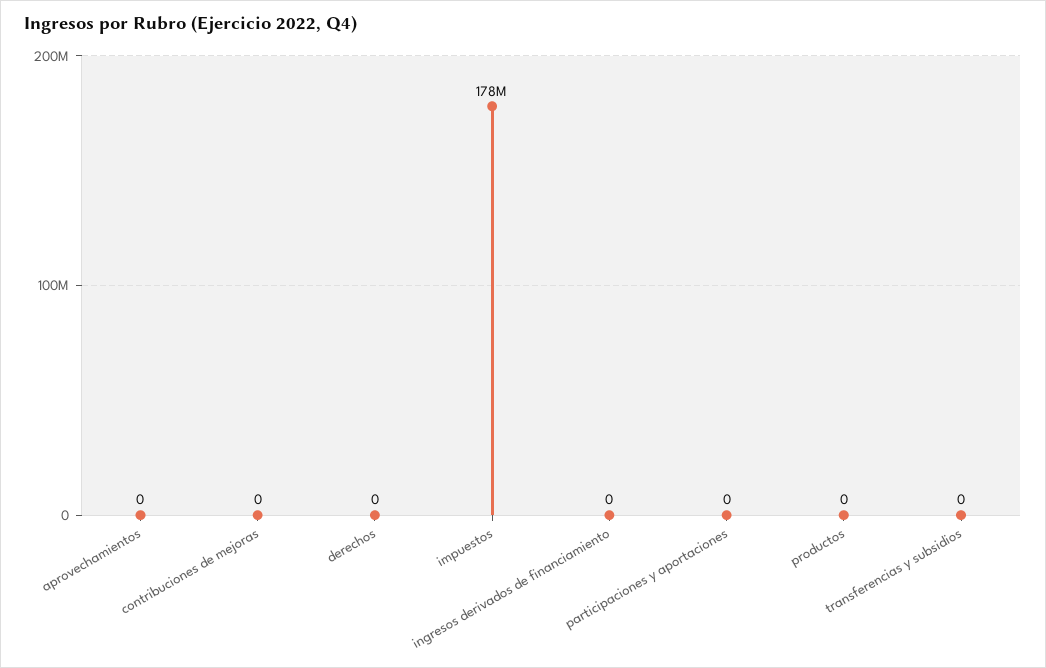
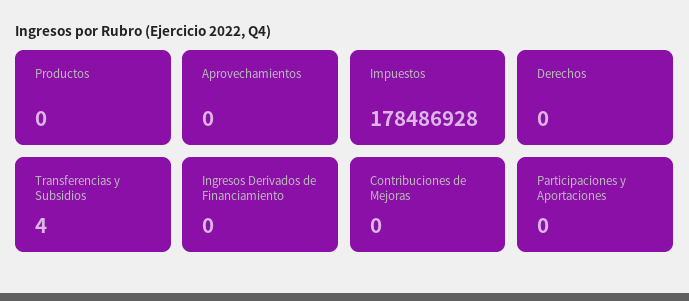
transferencias y subsidios: 0 -> 4

